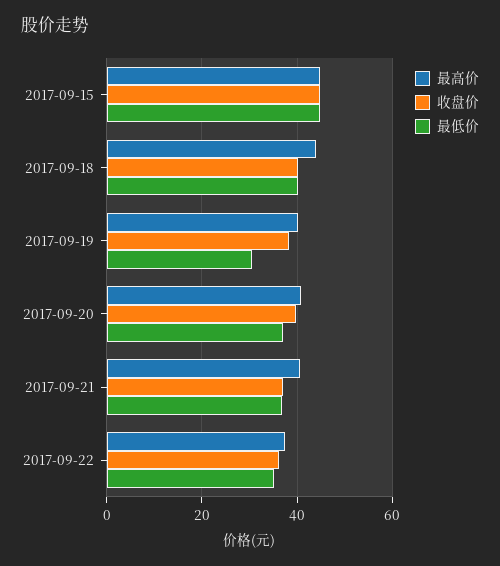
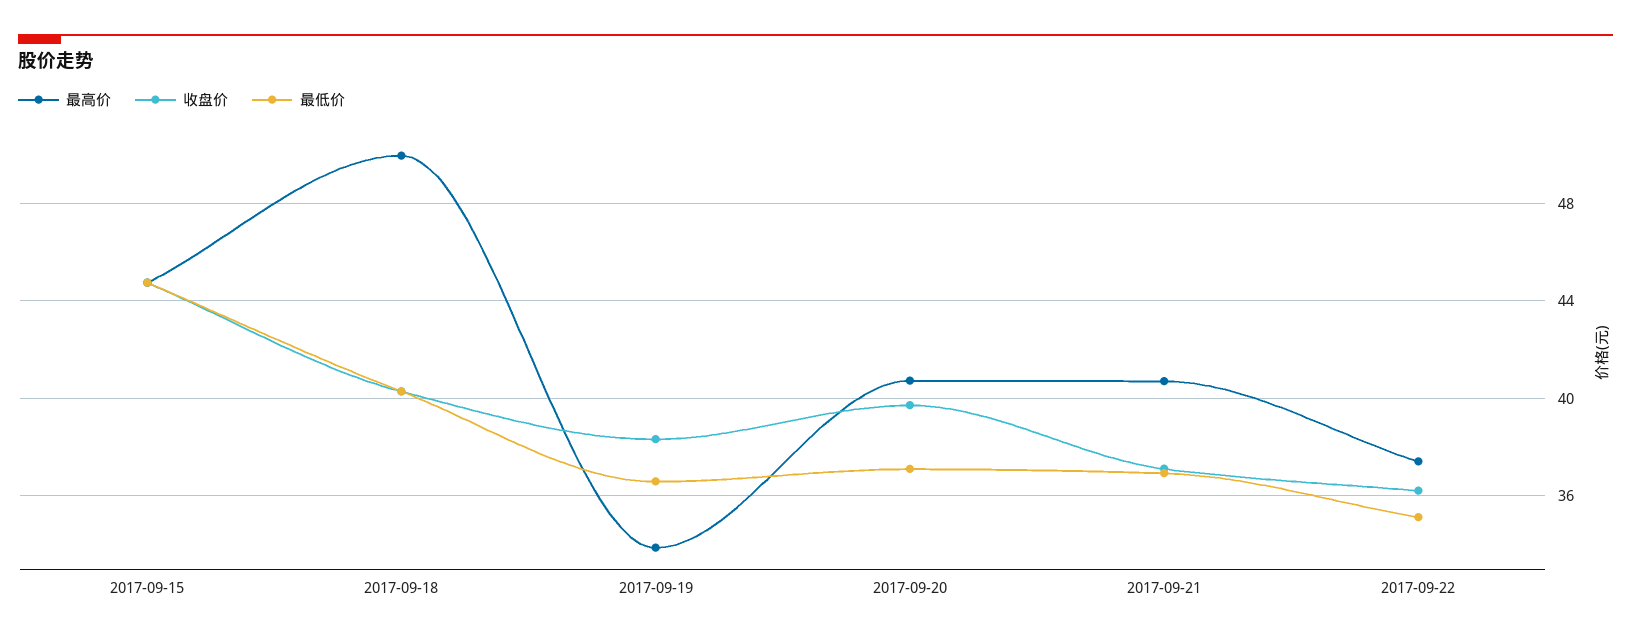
最高价, 2017-09-18: 44 -> 50
最高价, 2017-09-19: 40 -> 34
最低价, 2017-09-19: 30 -> 36.5

